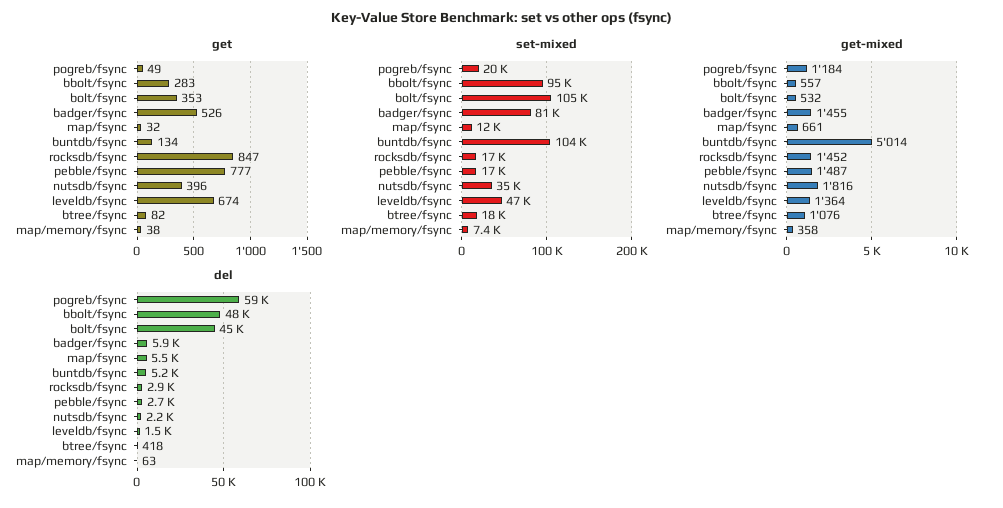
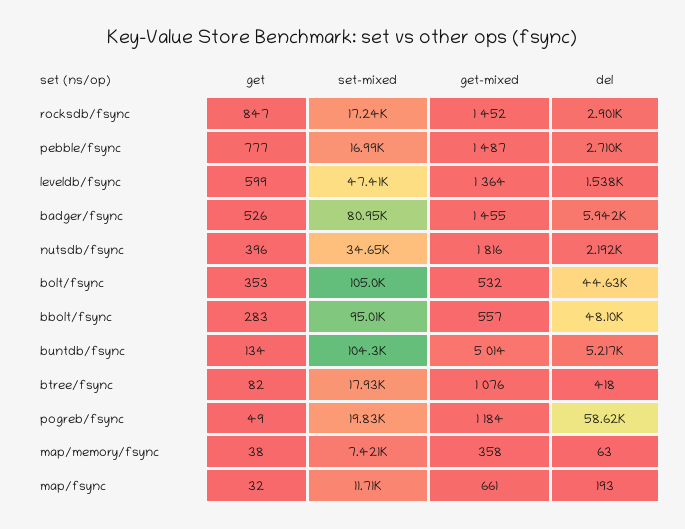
get, leveldb/fsync: 674 -> 599
del, map/fsync: 5500 -> 193

